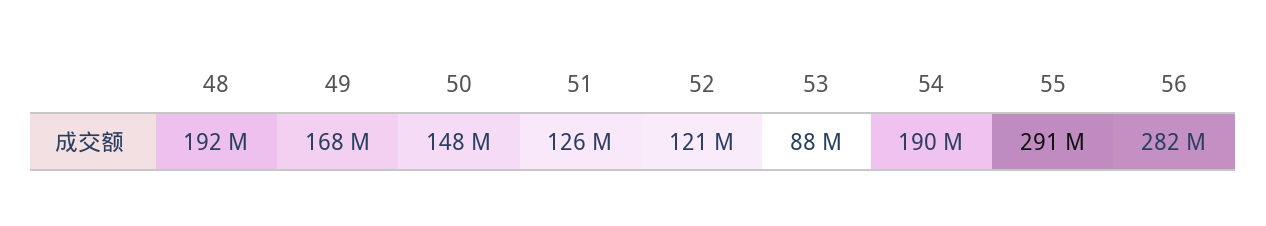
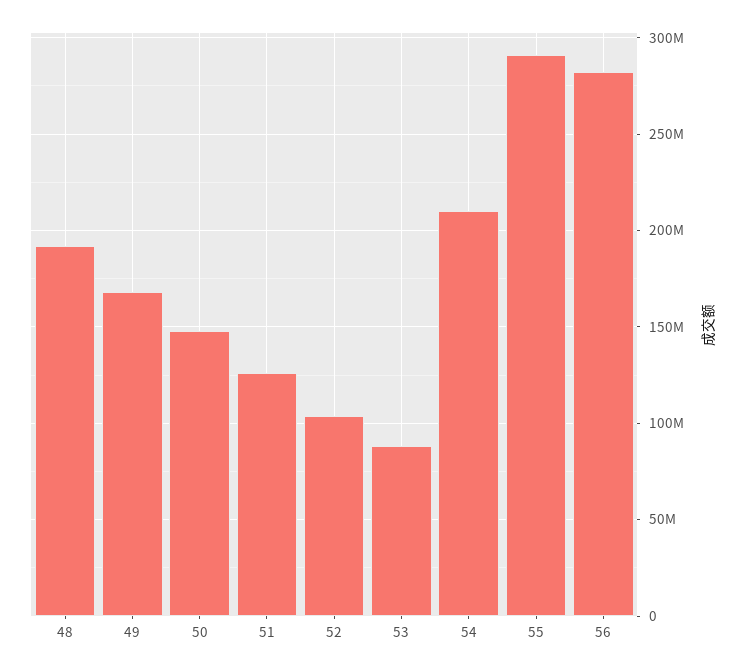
52: 121000000 -> 105000000
54: 190000000 -> 210000000

